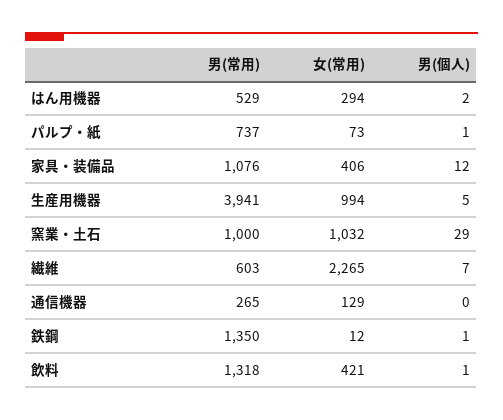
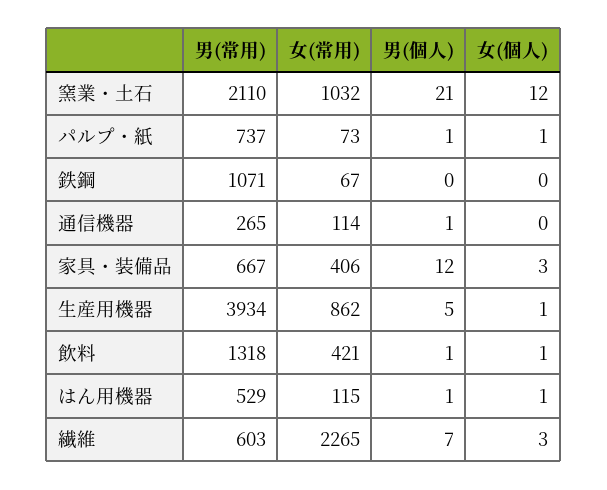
女(常用), はん用機器: 294 -> 115
男(個人), はん用機器: 2 -> 1
男(常用), 家具・装備品: 1076 -> 667
男(常用), 生産用機器: 3941 -> 3934
女(常用), 生産用機器: 994 -> 862
男(常用), 窯業・土石: 1000 -> 2110
男(個人), 窯業・土石: 29 -> 21
女(常用), 通信機器: 129 -> 114
男(個人), 通信機器: 0 -> 1
男(常用), 鉄鋼: 1350 -> 1071
女(常用), 鉄鋼: 12 -> 67
男(個人), 鉄鋼: 1 -> 0
女(個人), 窯業・土石: none -> 12
女(個人), パルプ・紙: none -> 1
女(個人), 鉄鋼: none -> 0
女(個人), 通信機器: none -> 0
女(個人), 家具・装備品: none -> 3
女(個人), 生産用機器: none -> 1
女(個人), 飲料: none -> 1
女(個人), はん用機器: none -> 1
女(個人), 繊維: none -> 3

